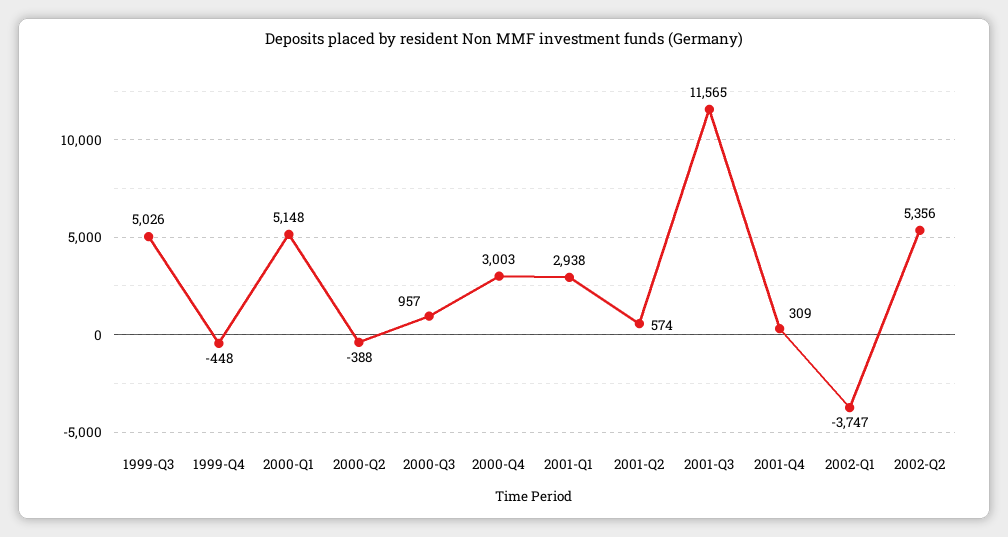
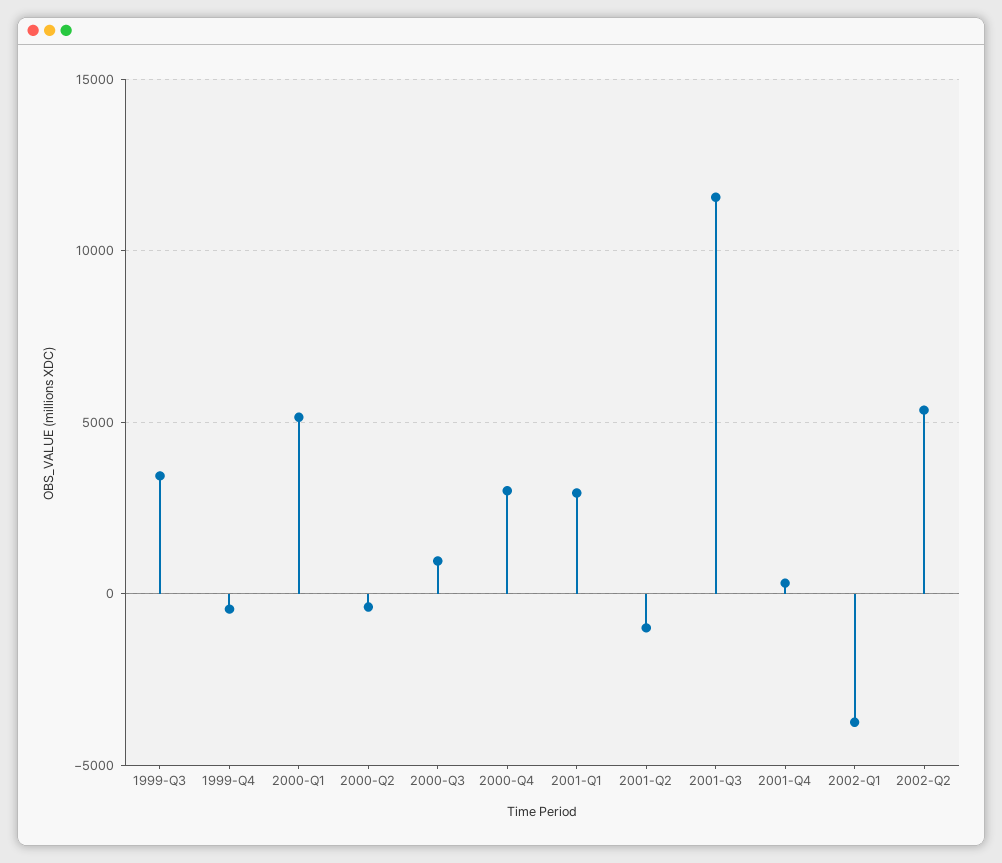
1999-Q3: 5026 -> 3500
2001-Q2: 574 -> -1000

